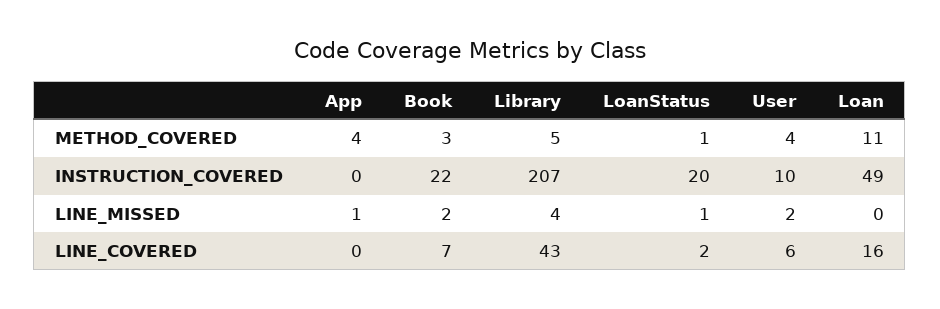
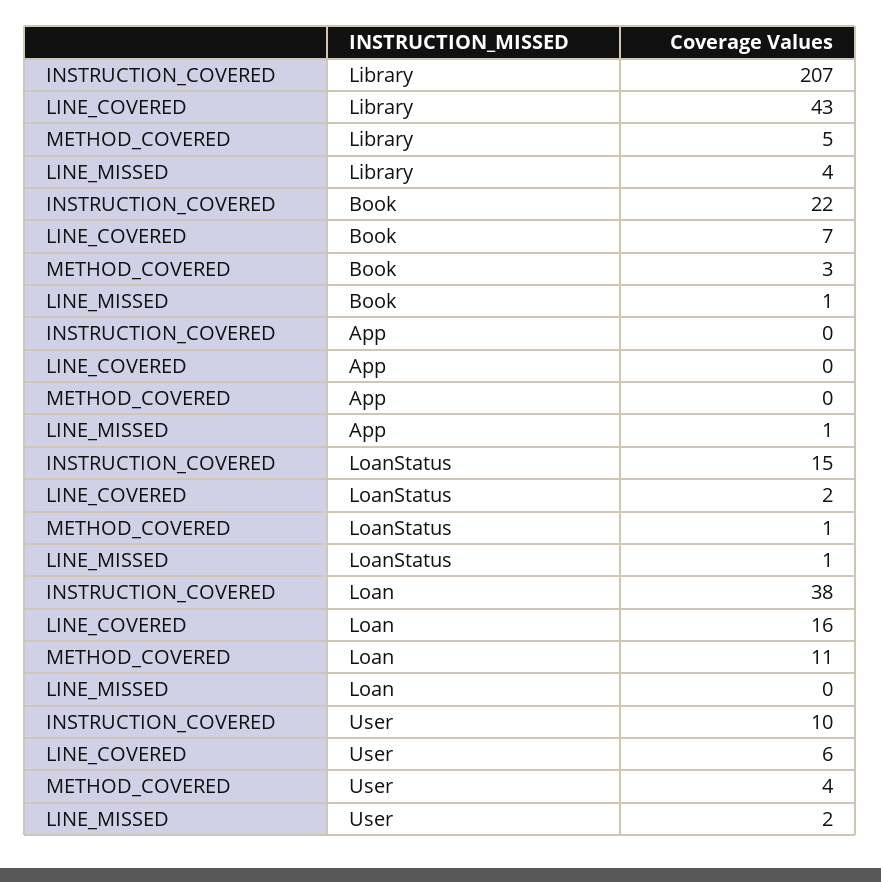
App, METHOD_COVERED: 4 -> 0
LoanStatus, INSTRUCTION_COVERED: 20 -> 15
Loan, INSTRUCTION_COVERED: 49 -> 38
Book, LINE_MISSED: 2 -> 1

